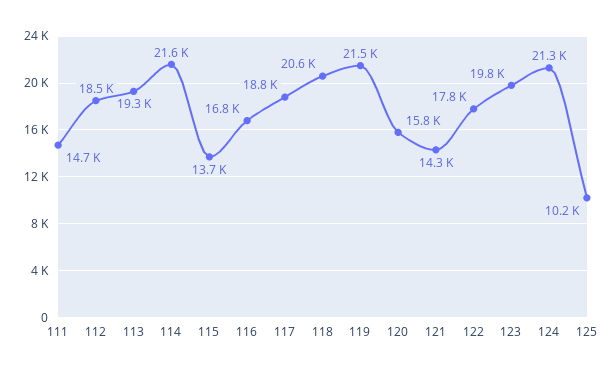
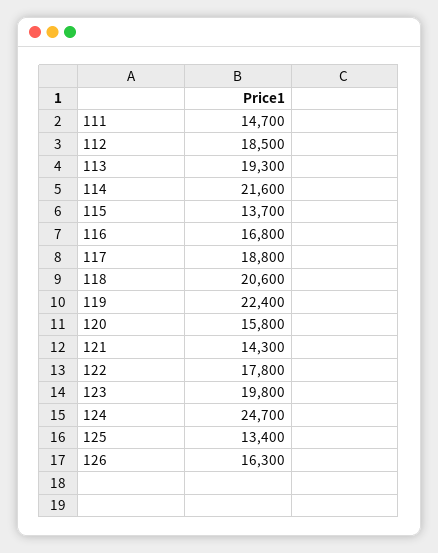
119: 21500 -> 22400
124: 21300 -> 24700
125: 10200 -> 13400
126: none -> 16300

